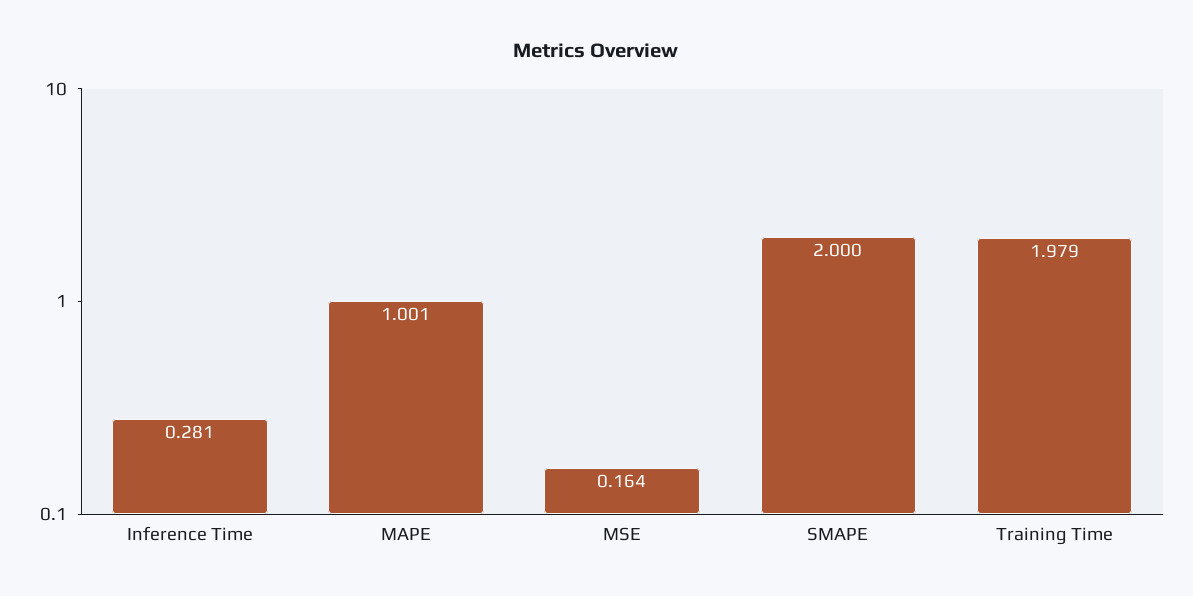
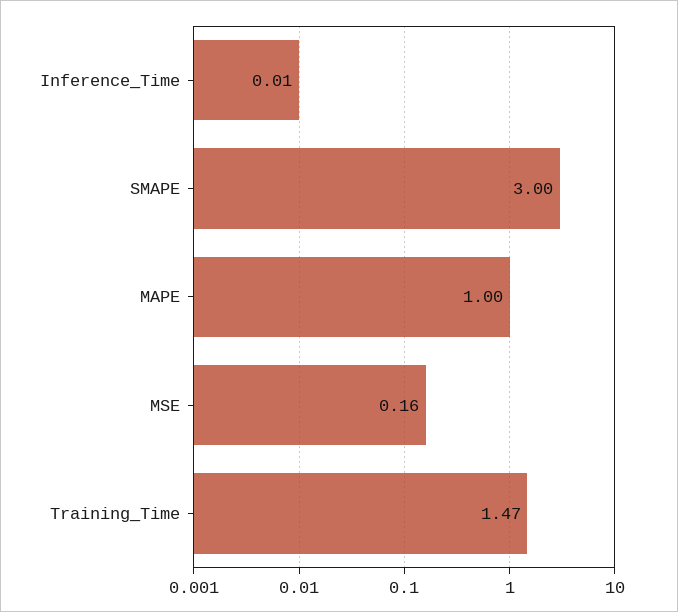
Inference Time: 0.281 -> 0.01
SMAPE: 2 -> 3
Training Time: 1.979 -> 1.47

